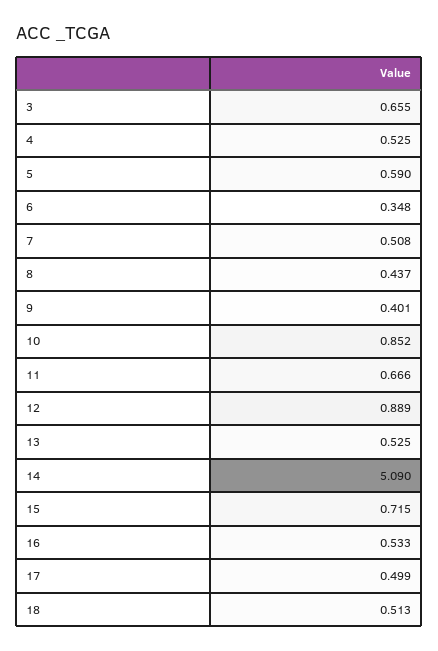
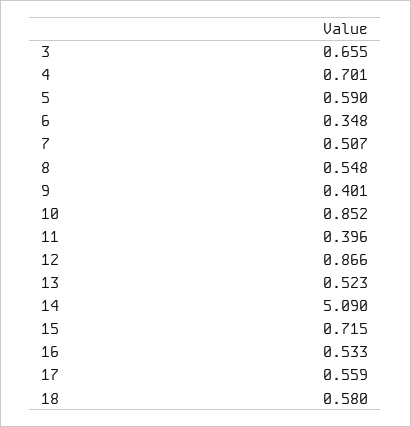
4: 0.525 -> 0.701
7: 0.508 -> 0.507
8: 0.437 -> 0.548
11: 0.666 -> 0.396
12: 0.889 -> 0.866
13: 0.525 -> 0.523
17: 0.499 -> 0.559
18: 0.513 -> 0.58

